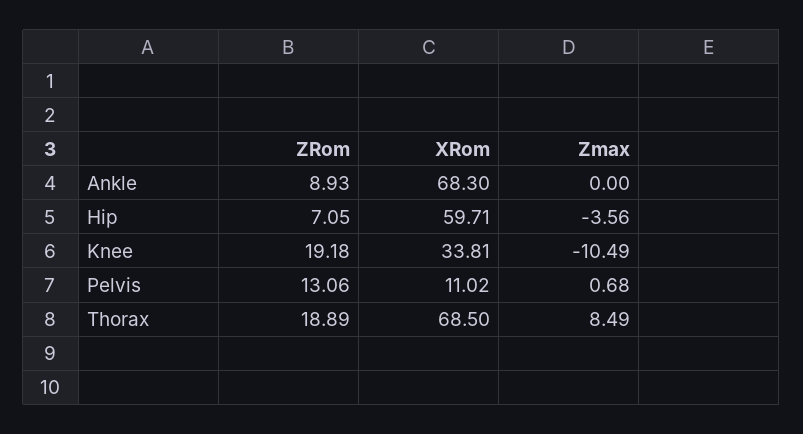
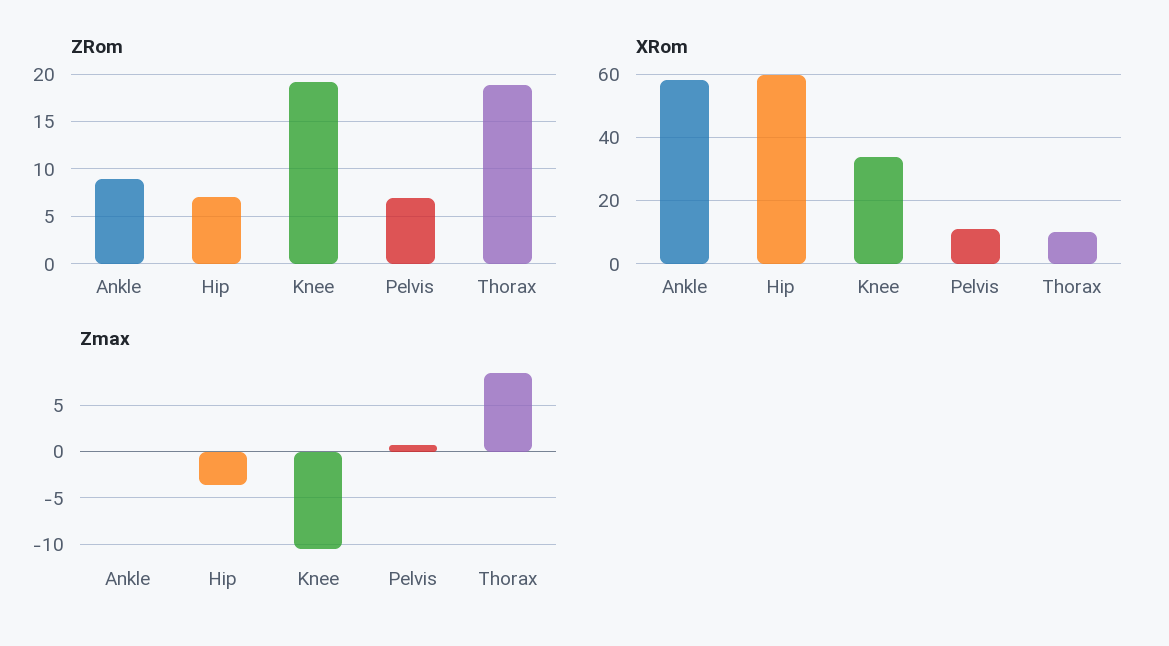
XRom, Ankle: 68.3 -> 58
ZRom, Pelvis: 13.06 -> 7
XRom, Thorax: 68.5 -> 10

